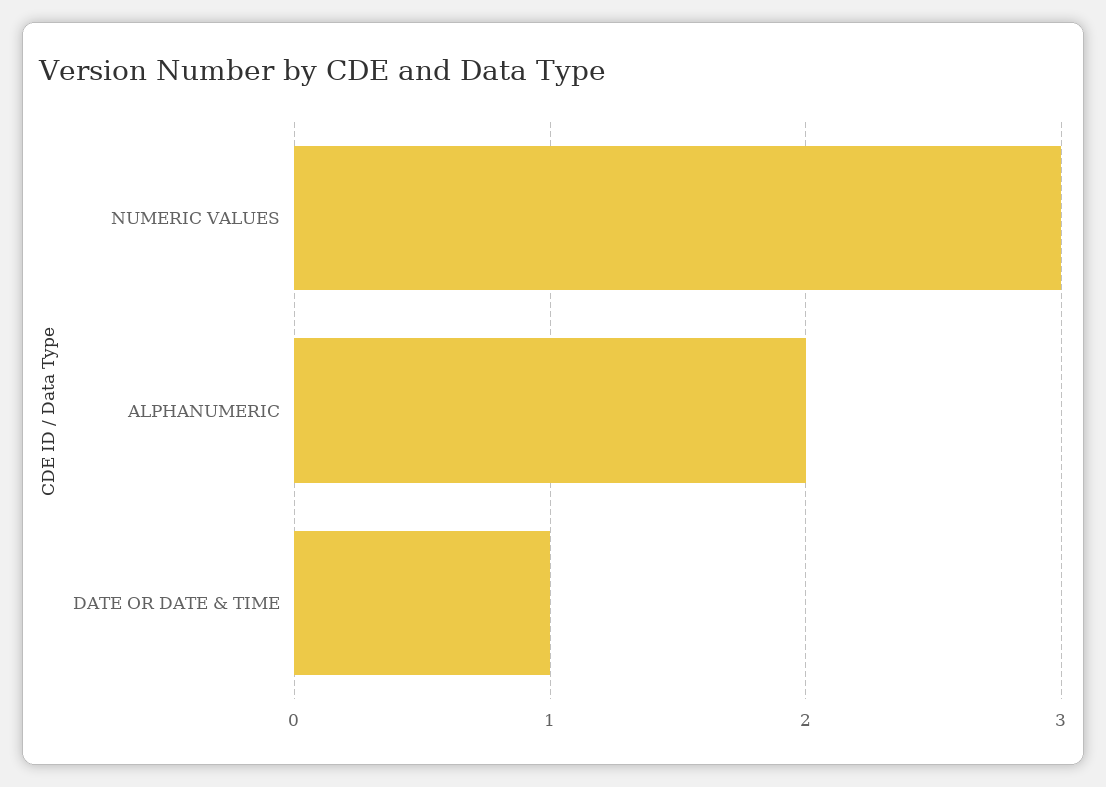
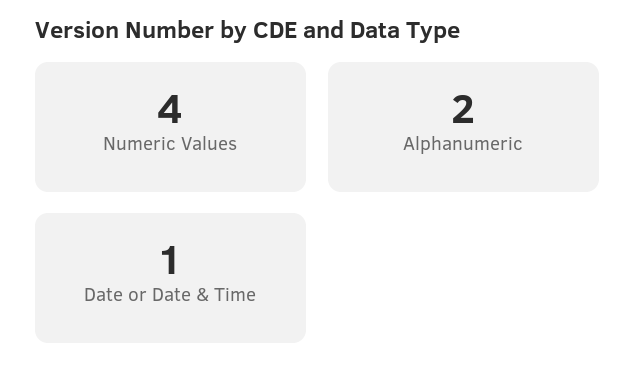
NUMERIC VALUES: 3 -> 4

